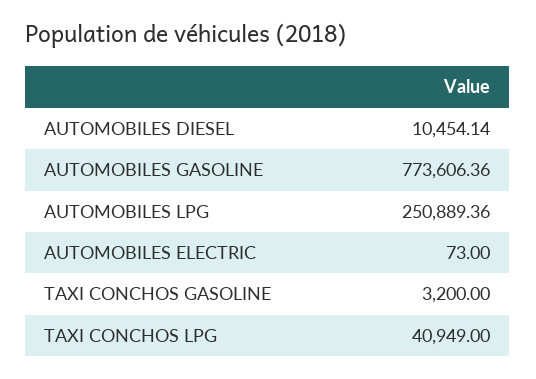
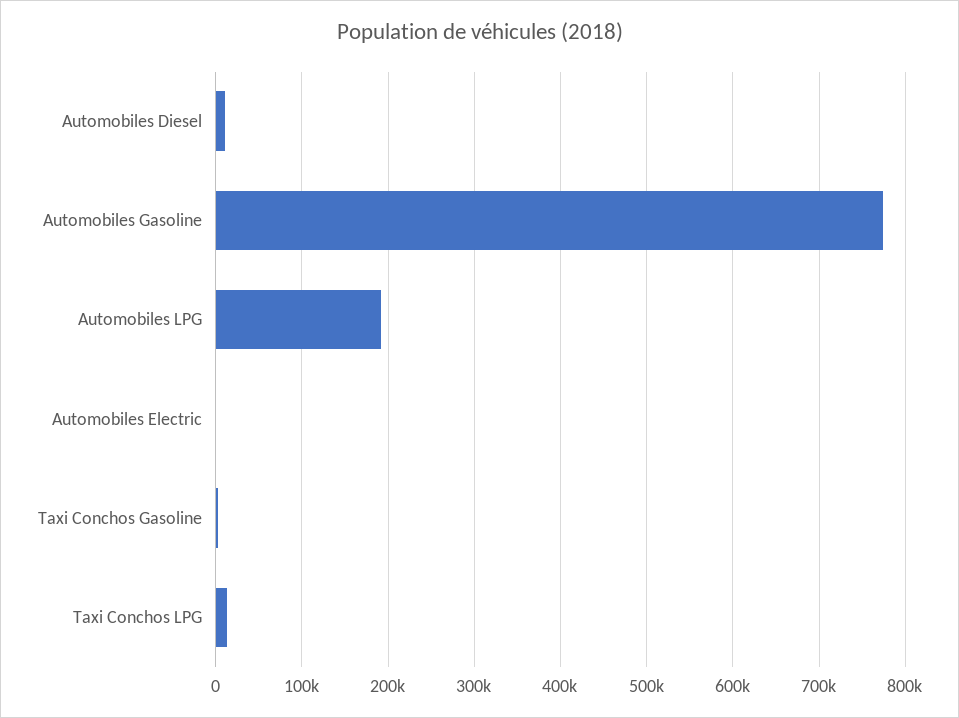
AUTOMOBILES LPG: 250889.36 -> 190000
TAXI CONCHOS LPG: 40949 -> 10000

